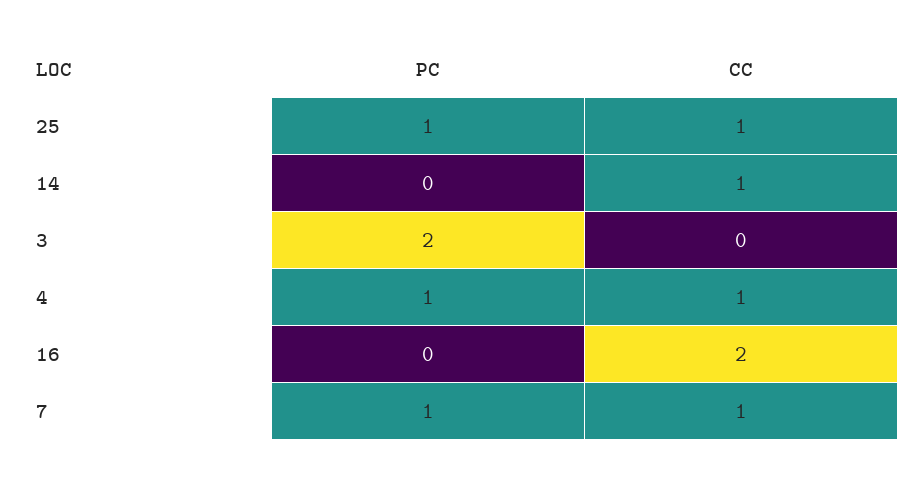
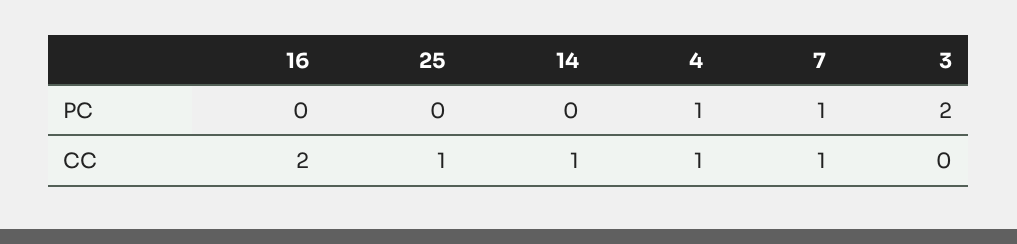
PC, 25: 1 -> 0

